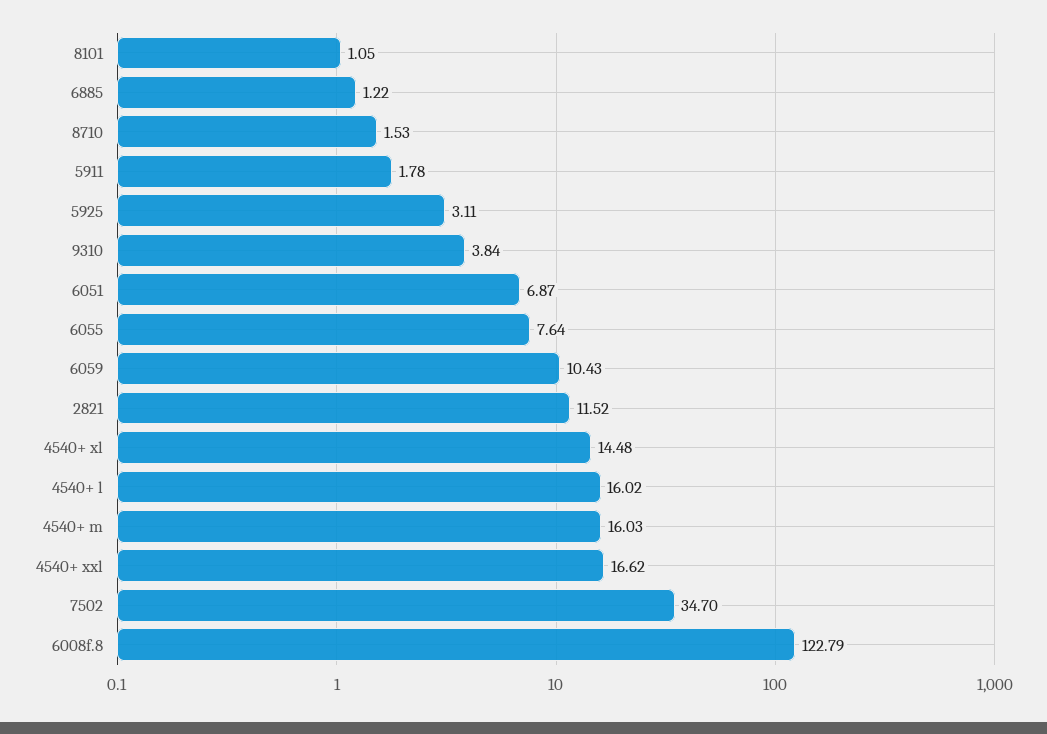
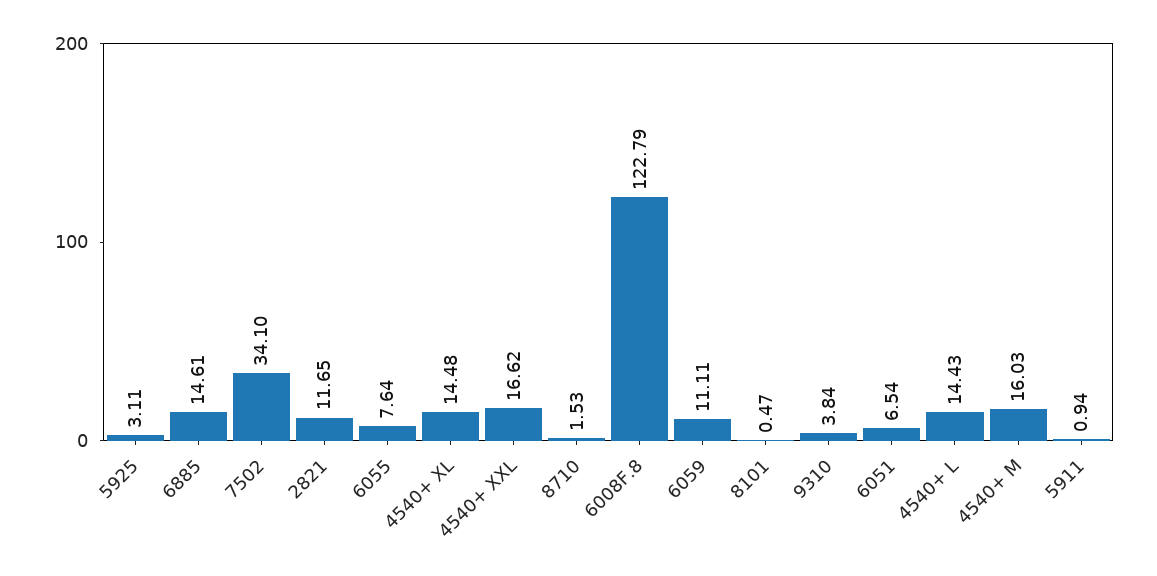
8101: 1.05 -> 0.47
6885: 1.22 -> 14.61
5911: 1.78 -> 0.94
6051: 6.87 -> 6.54
6059: 10.43 -> 11.11
2821: 11.52 -> 11.65
4540+ l: 16.02 -> 14.43
7502: 34.7 -> 34.1

